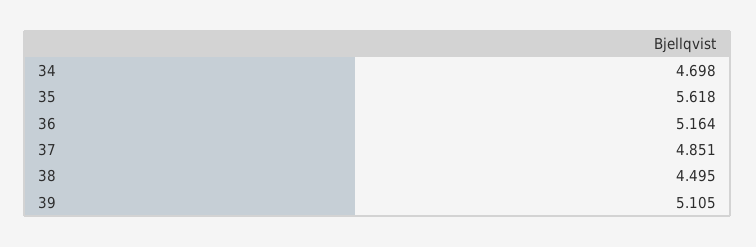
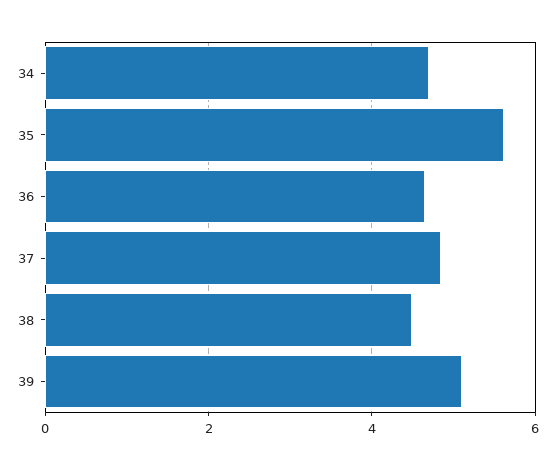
36: 5.164 -> 4.6

